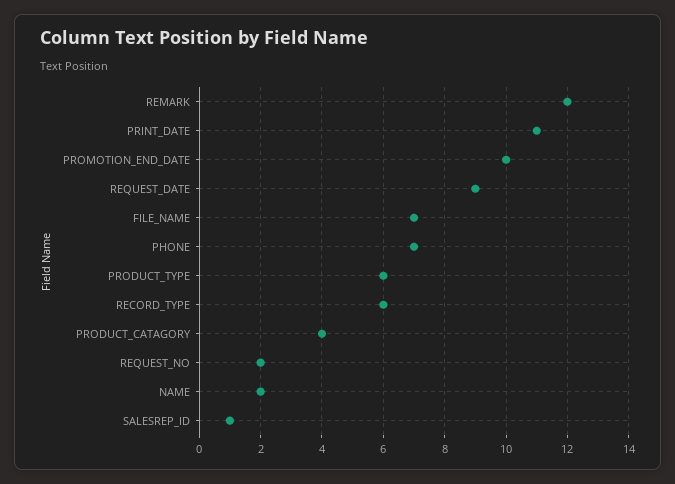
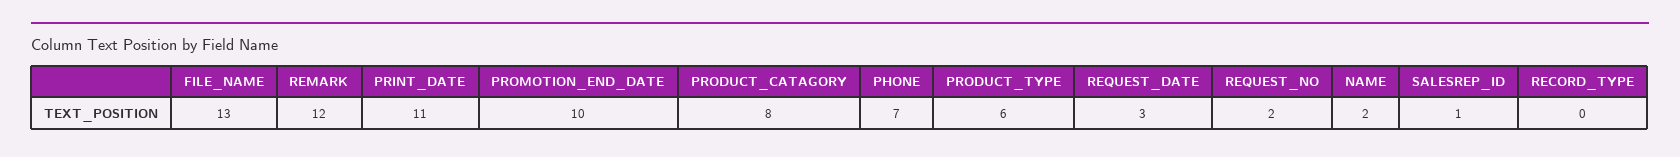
REQUEST_DATE: 9 -> 3
FILE_NAME: 7 -> 13
RECORD_TYPE: 6 -> 0
PRODUCT_CATAGORY: 4 -> 8

